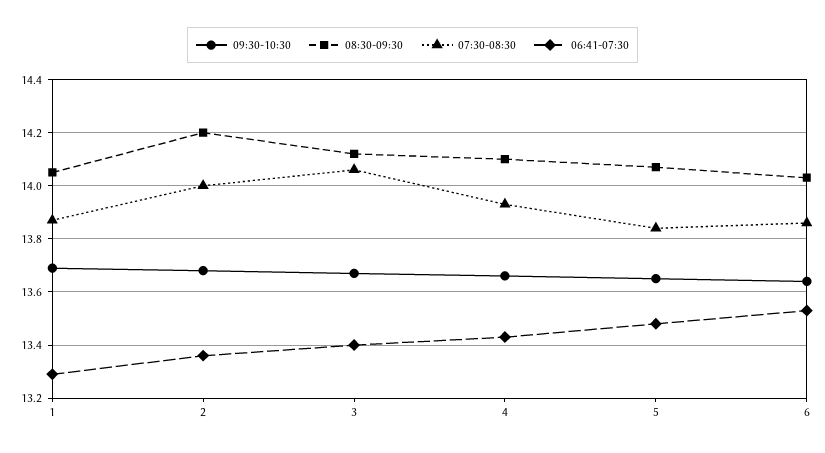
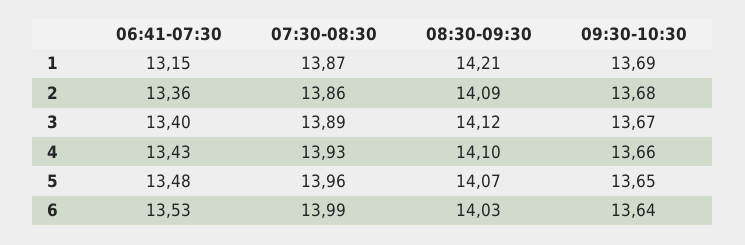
08:30-09:30, 1: 14.05 -> 14.21
06:41-07:30, 1: 13.3 -> 13.15
08:30-09:30, 2: 14.2 -> 14.09
07:30-08:30, 2: 14 -> 13.86
07:30-08:30, 3: 14.05 -> 13.89
07:30-08:30, 5: 13.85 -> 13.96
07:30-08:30, 6: 13.85 -> 13.99

